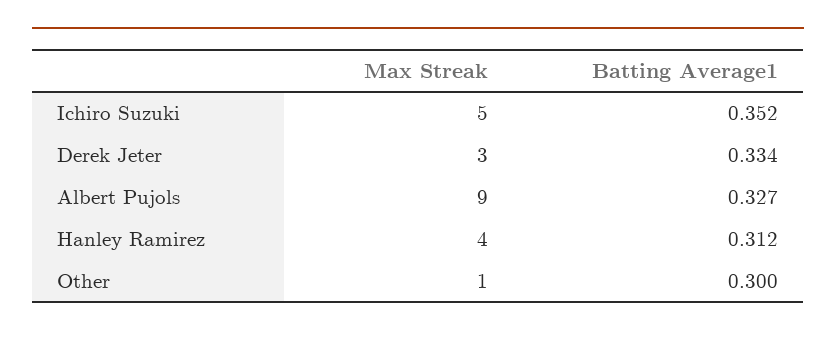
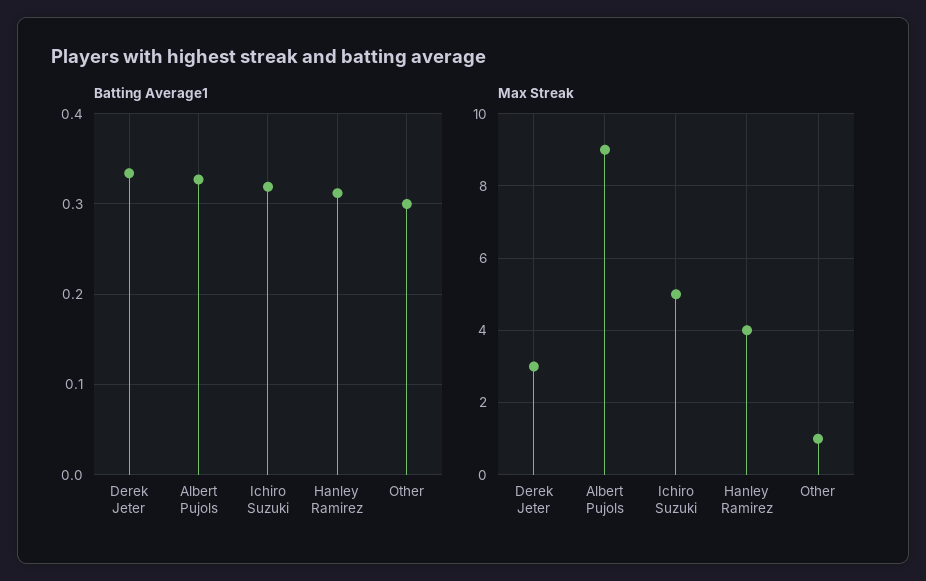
Batting Average1, Ichiro Suzuki: 0.352 -> 0.32

